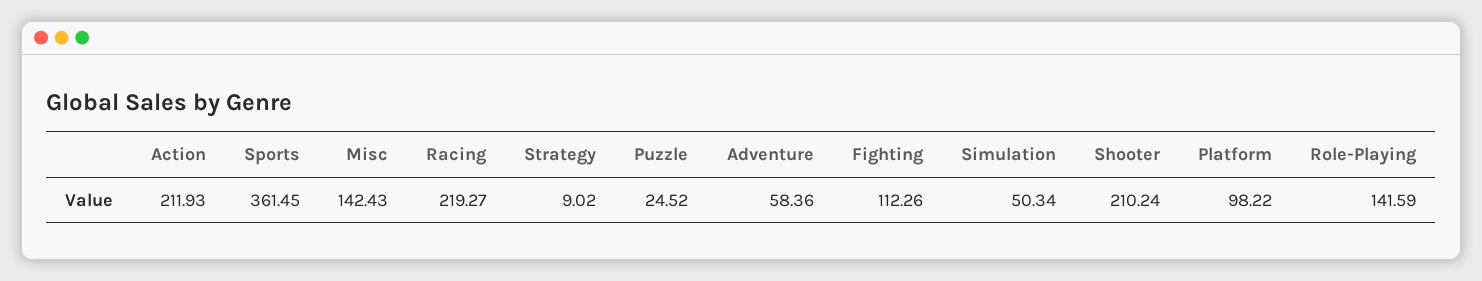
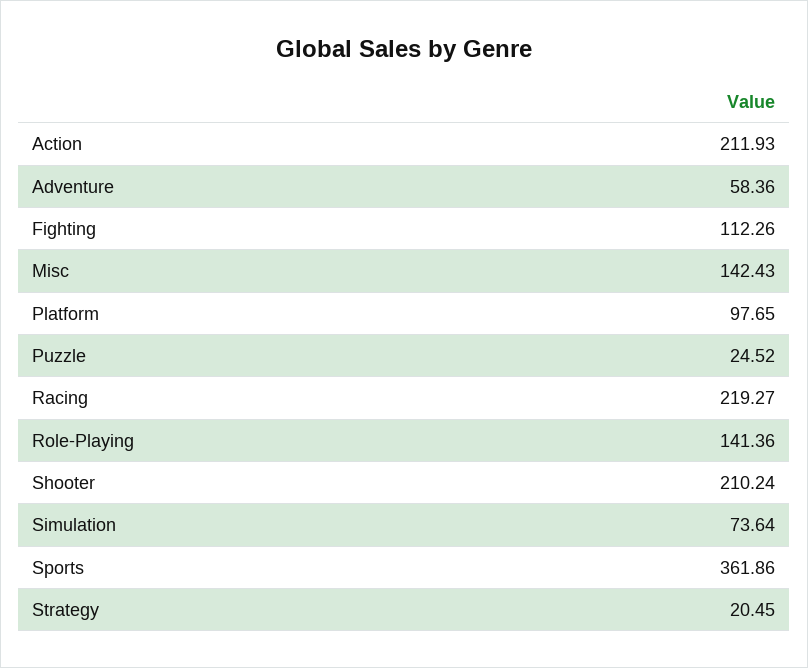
Sports: 361.45 -> 361.86
Strategy: 9.02 -> 20.45
Simulation: 50.34 -> 73.64
Platform: 98.22 -> 97.65
Role-Playing: 141.59 -> 141.36

